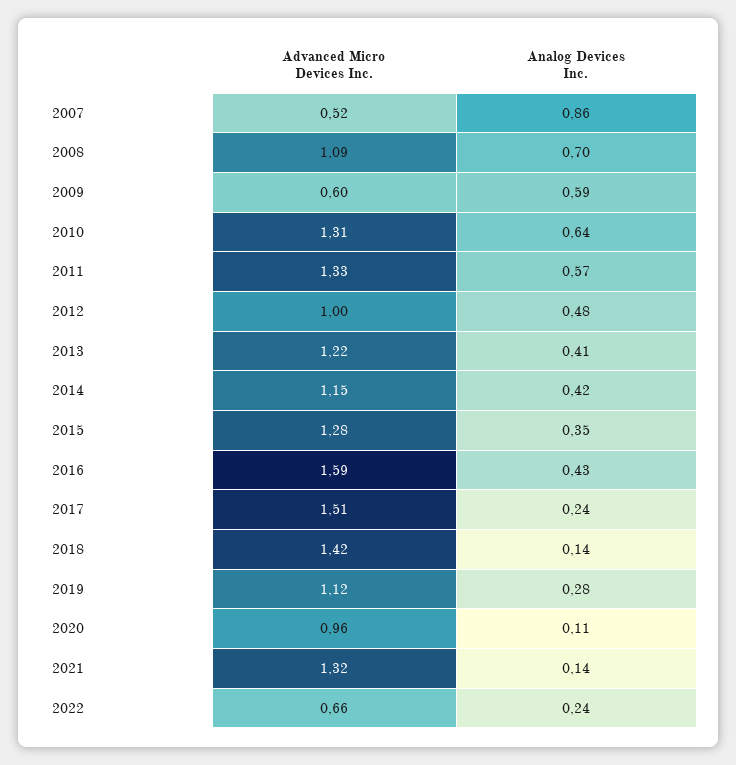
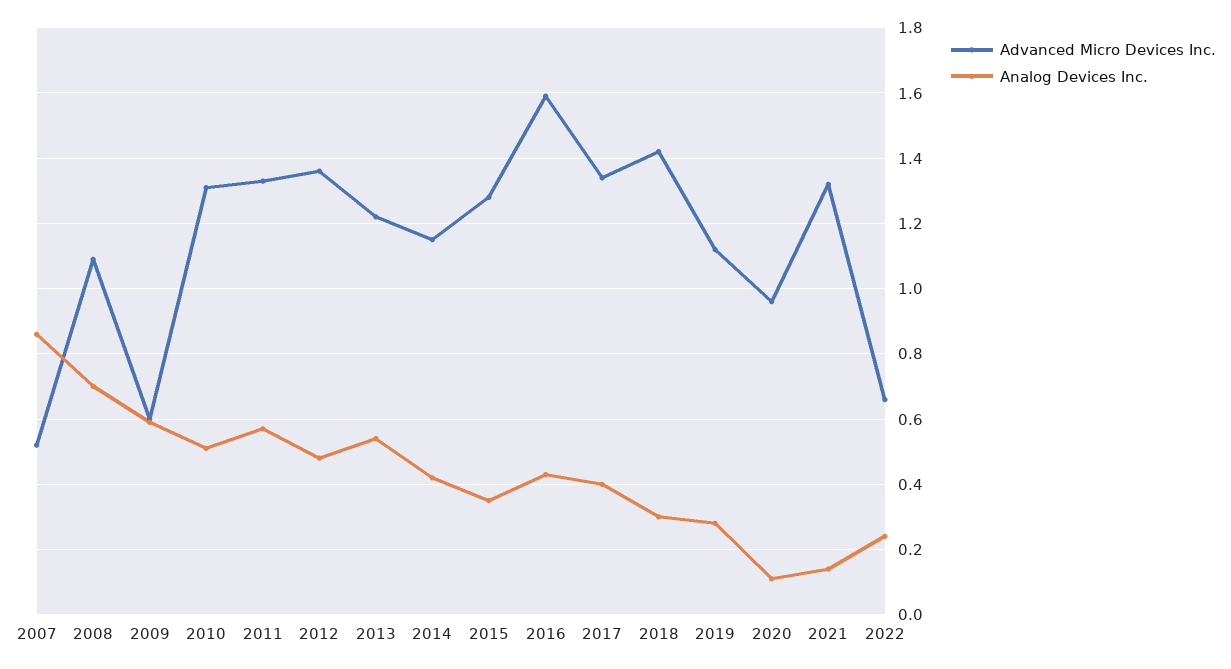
Analog Devices Inc., 2010: 0.64 -> 0.5
Advanced Micro Devices Inc., 2012: 1 -> 1.35
Analog Devices Inc., 2013: 0.41 -> 0.55
Advanced Micro Devices Inc., 2017: 1.51 -> 1.35
Analog Devices Inc., 2017: 0.24 -> 0.4
Analog Devices Inc., 2018: 0.14 -> 0.3

